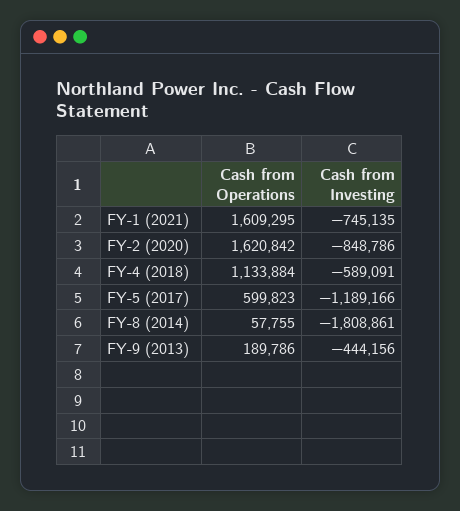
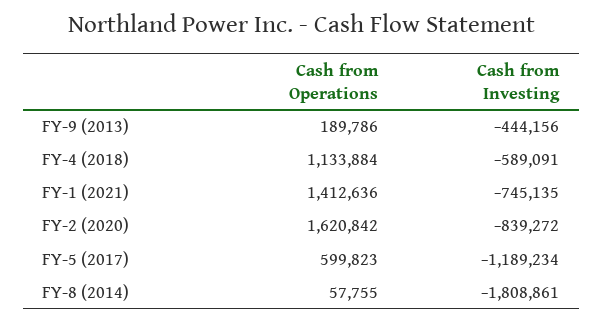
Cash from Operations, FY-1 (2021): 1609295 -> 1412636
Cash from Investing, FY-2 (2020): -848786 -> -839272
Cash from Investing, FY-5 (2017): -1189166 -> -1189234

